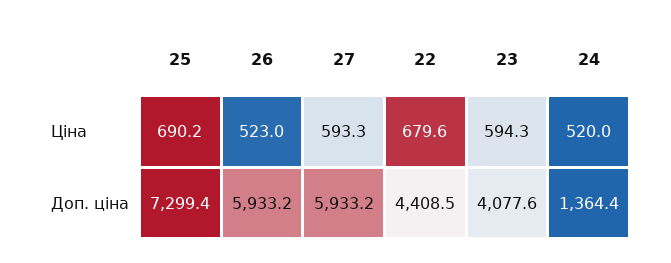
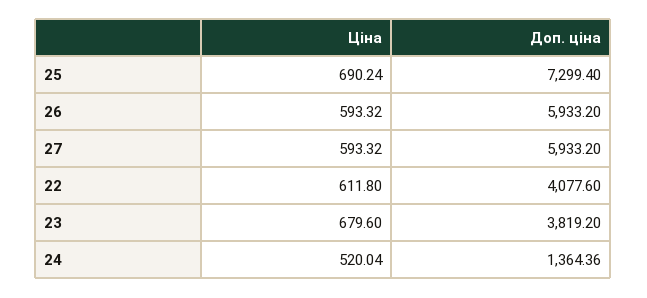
26, Ціна: 523 -> 593.32
22, Ціна: 679.6 -> 611.8
23, Ціна: 594.3 -> 679.6
22, Доп. ціна: 4408.5 -> 4077.6
23, Доп. ціна: 4077.6 -> 3819.2

